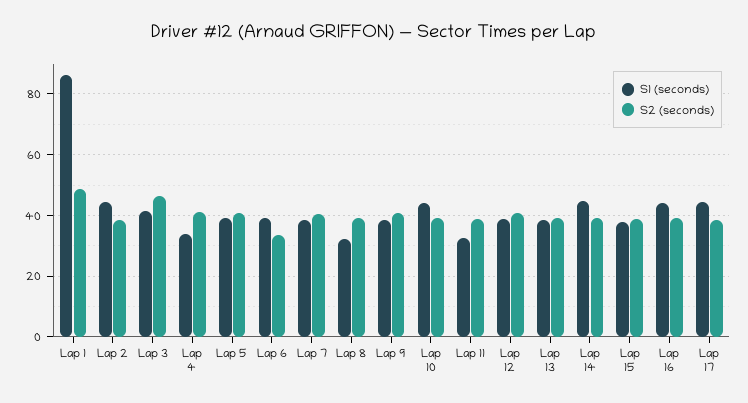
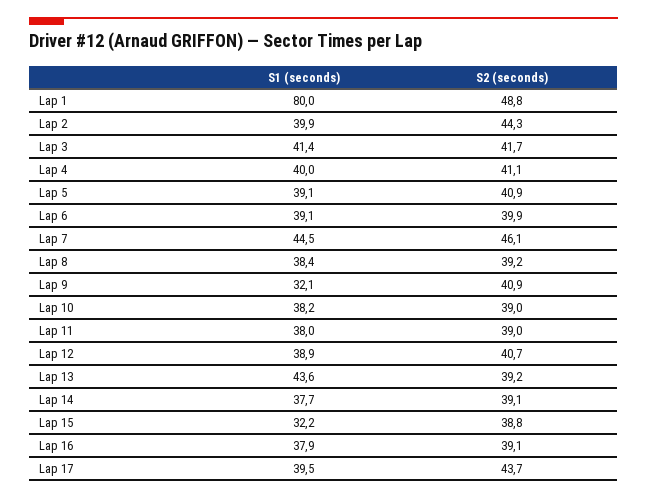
S1 (seconds), Lap 1: 86 -> 80
S1 (seconds), Lap 2: 44 -> 39.9
S2 (seconds), Lap 2: 38 -> 44.3
S2 (seconds), Lap 3: 46 -> 41.7
S1 (seconds), Lap 4: 34 -> 40
S2 (seconds), Lap 6: 34 -> 39.9
S1 (seconds), Lap 7: 38 -> 44.5
S2 (seconds), Lap 7: 40 -> 46.1
S1 (seconds), Lap 8: 32 -> 38.4
S1 (seconds), Lap 9: 38 -> 32.1
S1 (seconds), Lap 10: 44 -> 38.2
S1 (seconds), Lap 11: 32 -> 38
S1 (seconds), Lap 13: 38 -> 43.6
S1 (seconds), Lap 14: 44 -> 37.7
S1 (seconds), Lap 15: 38 -> 32.2
S1 (seconds), Lap 16: 44 -> 37.9
S1 (seconds), Lap 17: 44 -> 39.5
S2 (seconds), Lap 17: 38 -> 43.7

